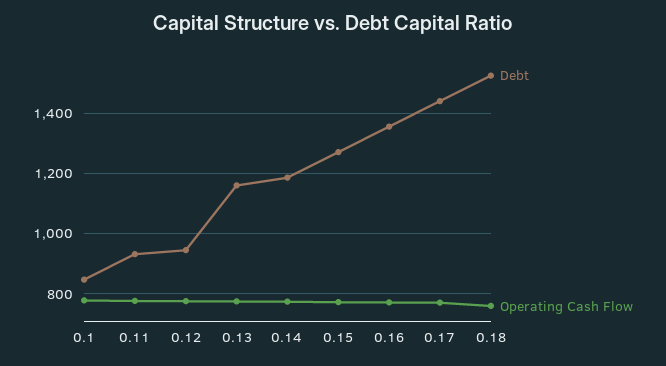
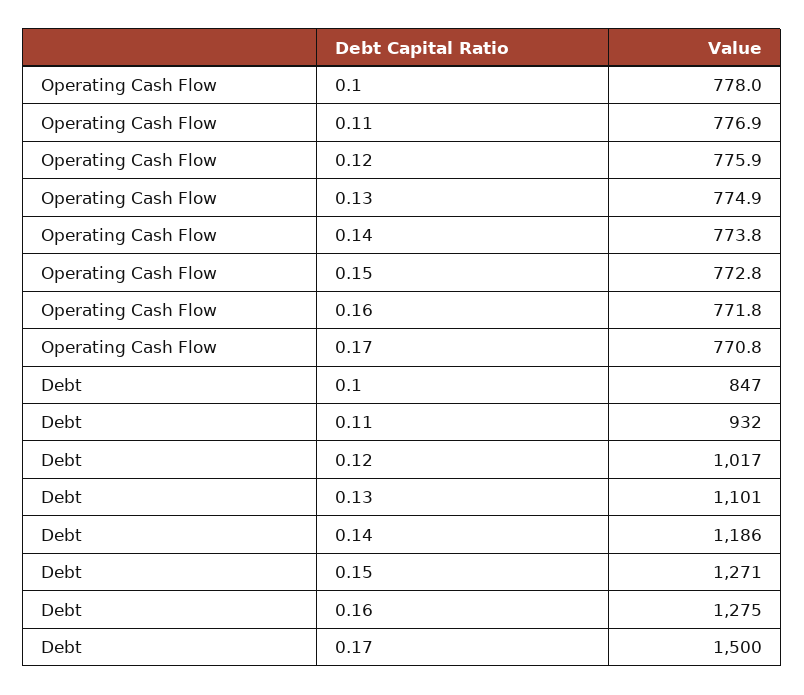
Debt, 0.12: 940 -> 1017
Debt, 0.13: 1160 -> 1101
Debt, 0.16: 1360 -> 1275
Debt, 0.17: 1440 -> 1500
Debt, 0.18: 1520 -> none
Operating Cash Flow, 0.18: 760 -> none

